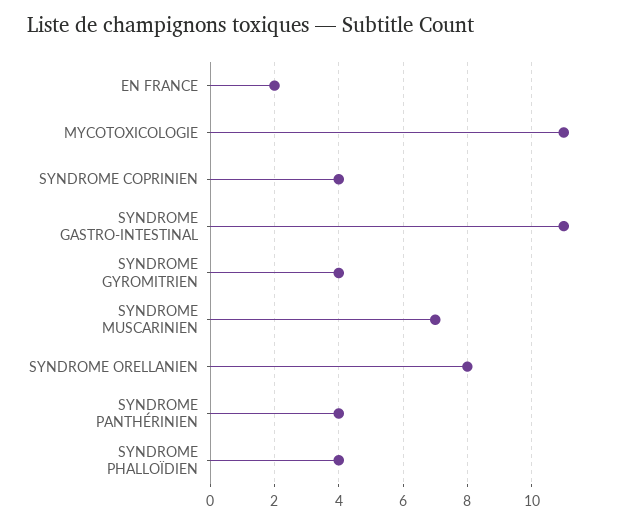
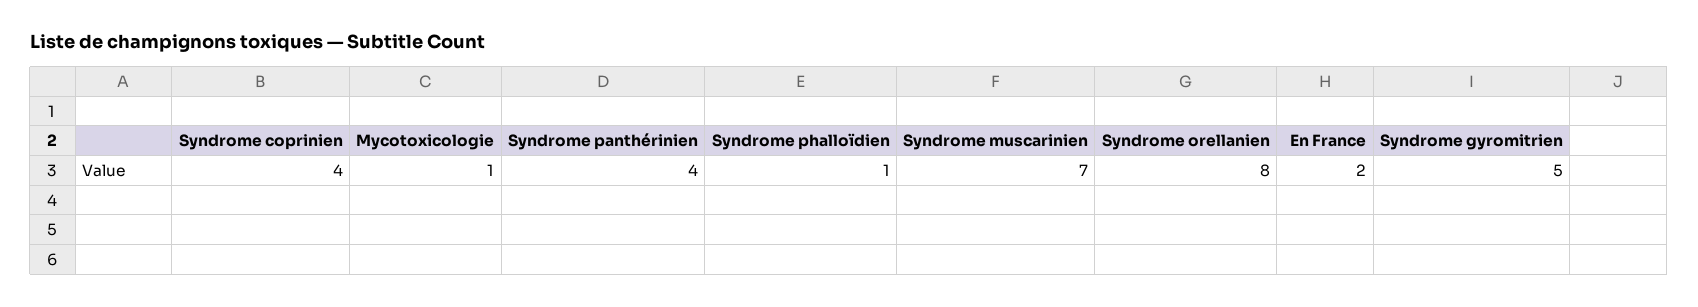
MYCOTOXICOLOGIE: 11 -> 1
SYNDROME GASTRO-INTESTINAL: 11 -> none
SYNDROME GYROMITRIEN: 4 -> 5
SYNDROME PHALLOÏDIEN: 4 -> 1

